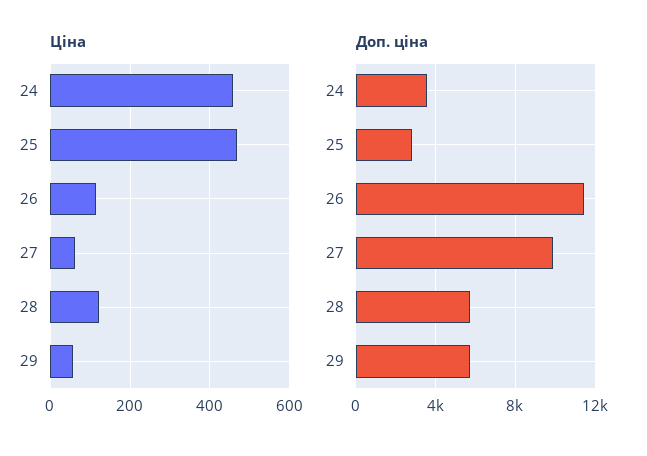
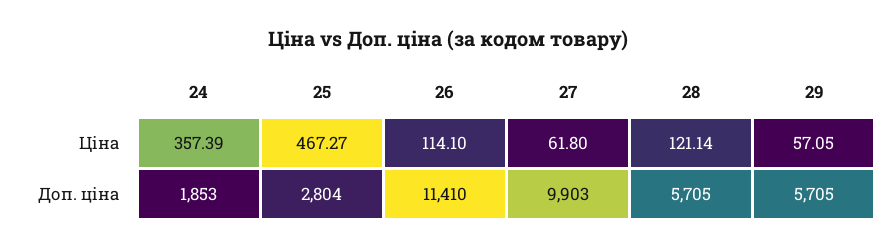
Ціна, 24: 460 -> 357.39
Доп. ціна, 24: 3500 -> 1853

